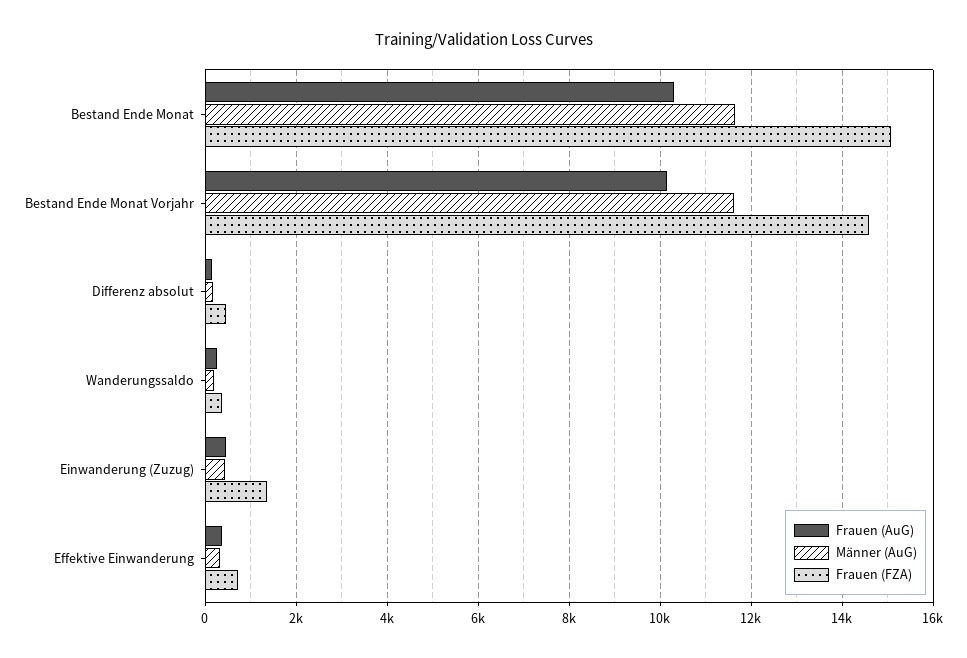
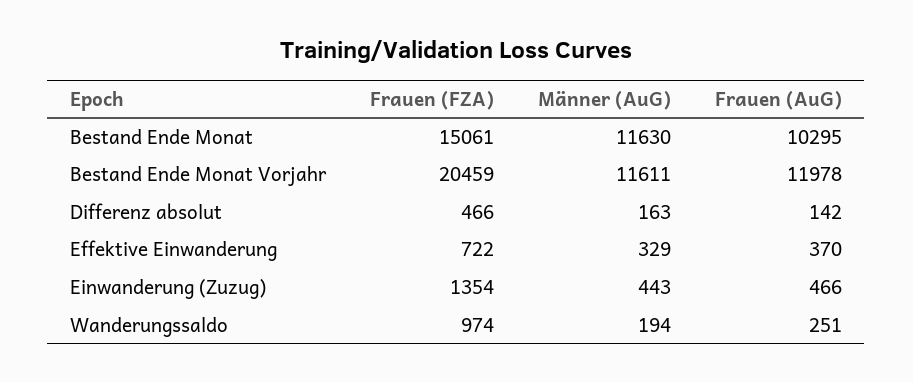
Frauen (AuG), Bestand Ende Monat Vorjahr: 10200 -> 11978
Frauen (FZA), Bestand Ende Monat Vorjahr: 14600 -> 20459
Frauen (FZA), Wanderungssaldo: 400 -> 974

